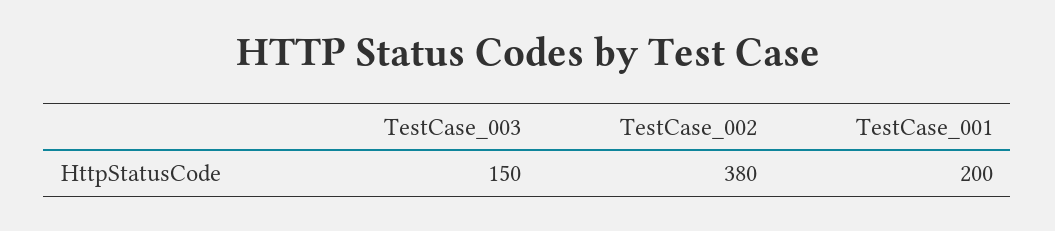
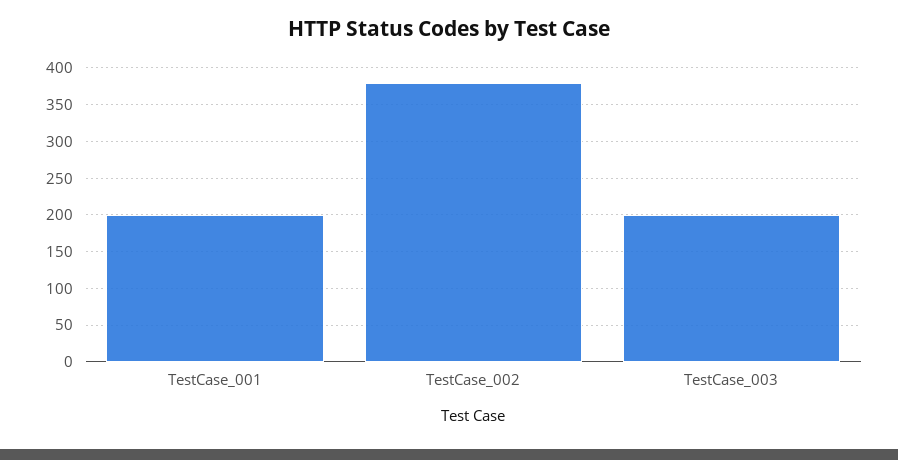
TestCase_003: 150 -> 200

